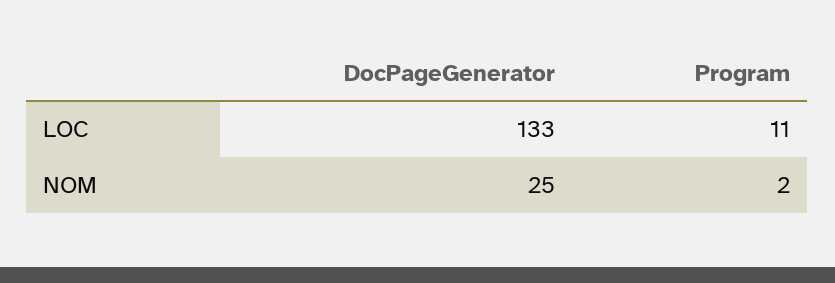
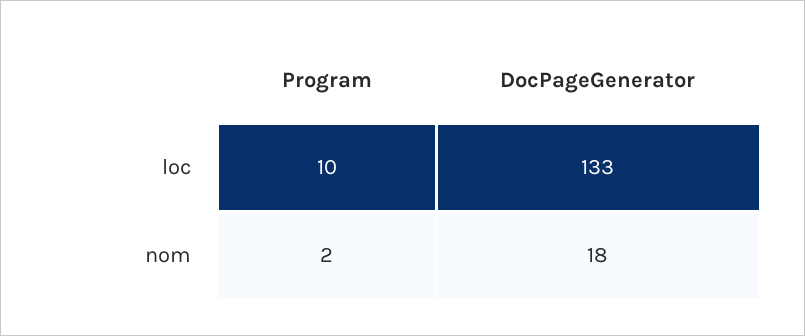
Program, LOC: 11 -> 10
DocPageGenerator, NOM: 25 -> 18

